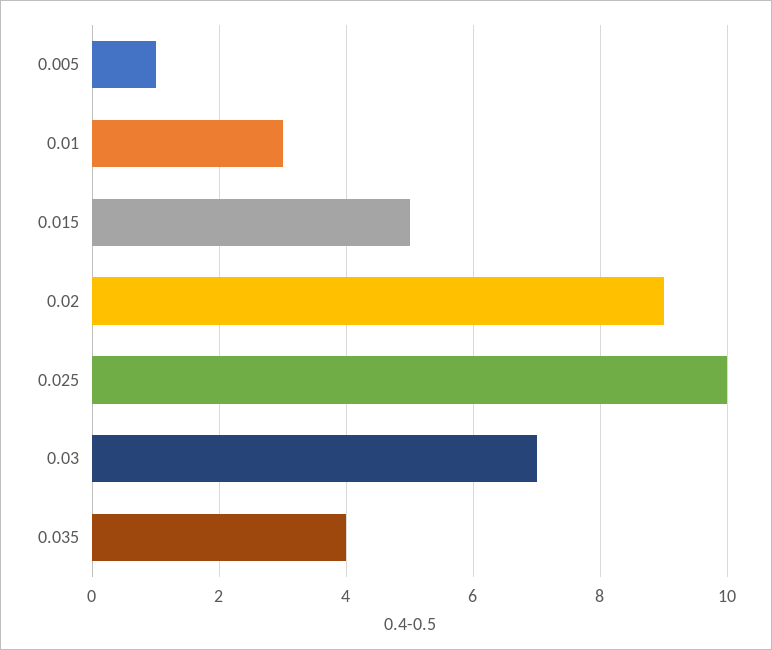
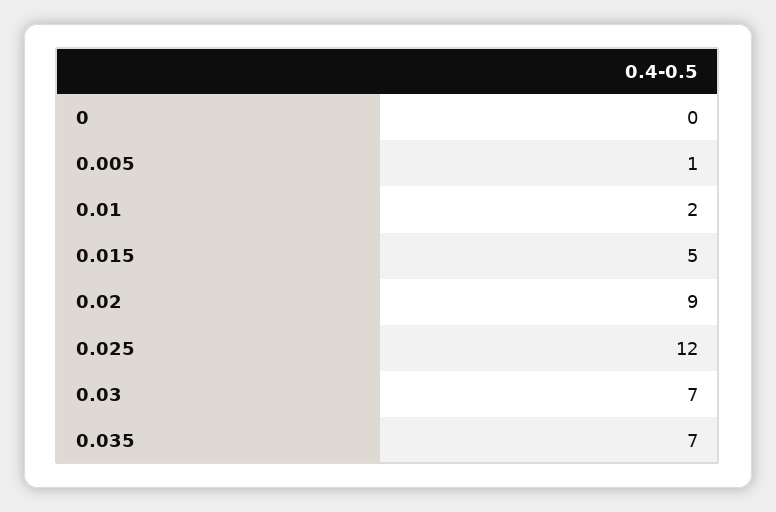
0.01: 3 -> 2
0.025: 10 -> 12
0.035: 4 -> 7
0: none -> 0

